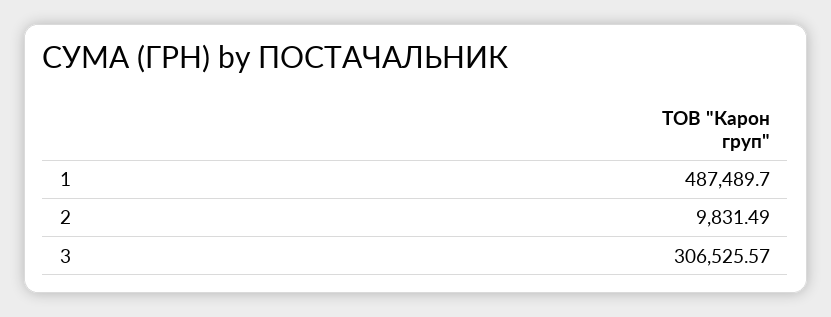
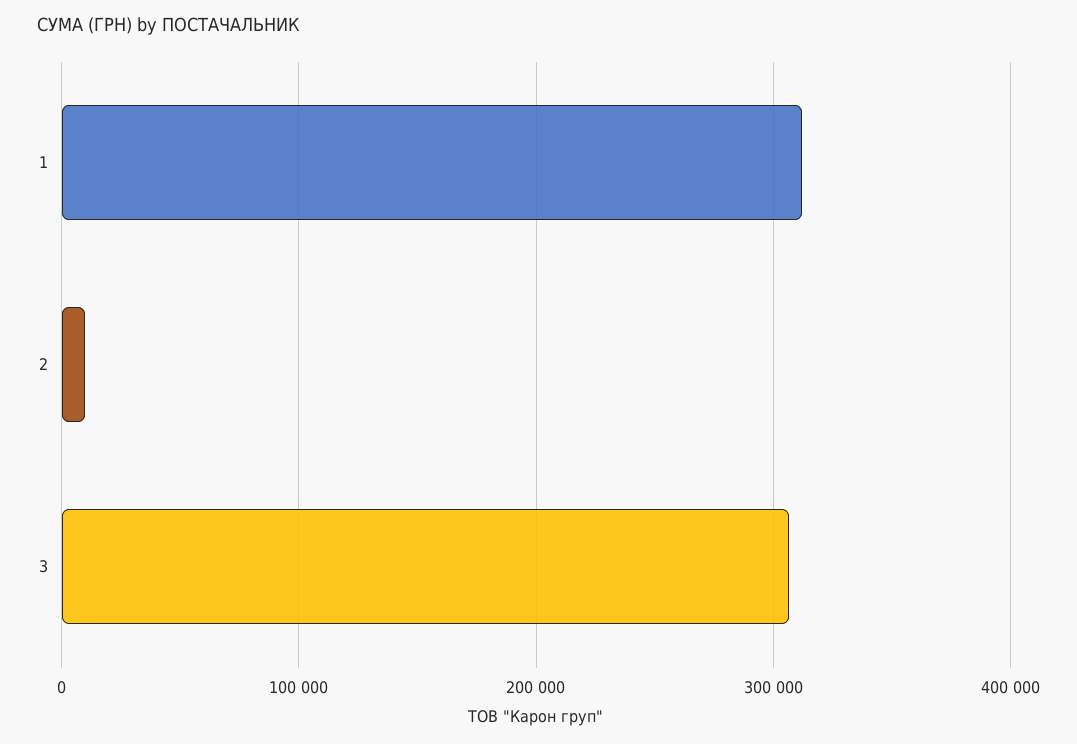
1: 487489.7 -> 310000

